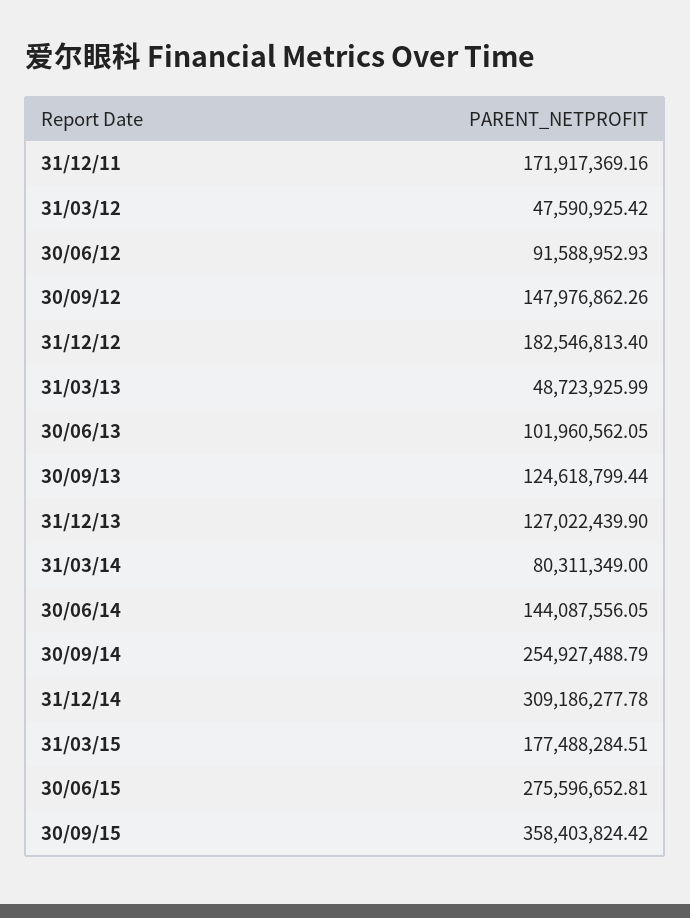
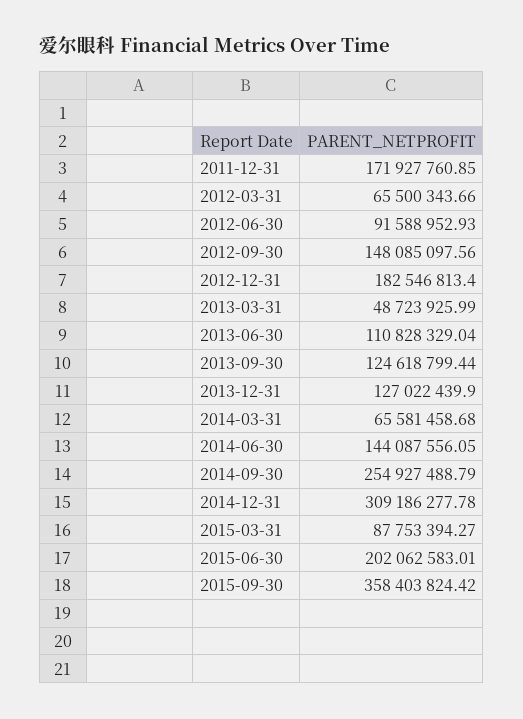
31/12/11: 171917369.16 -> 171927760.85
31/03/12: 47590925.42 -> 65500343.66
30/09/12: 147976862.26 -> 148085097.56
30/06/13: 101960562.05 -> 110828329.04
31/03/14: 80311349 -> 65581458.68
31/03/15: 177488284.51 -> 87753394.27
30/06/15: 275596652.81 -> 202062583.01

